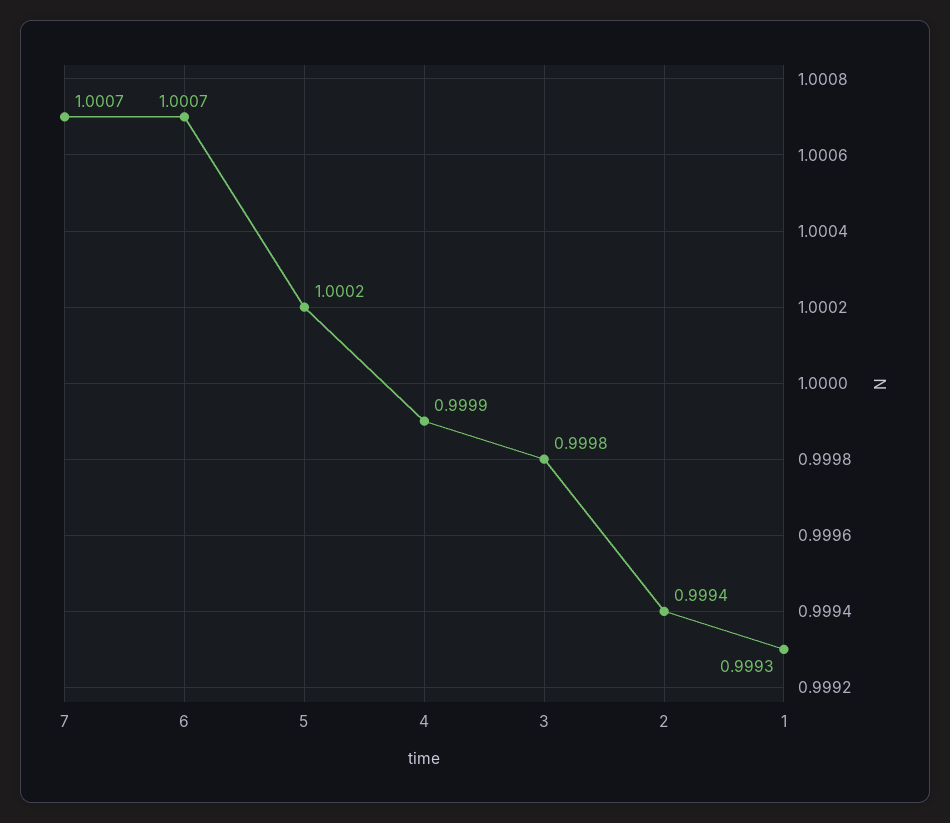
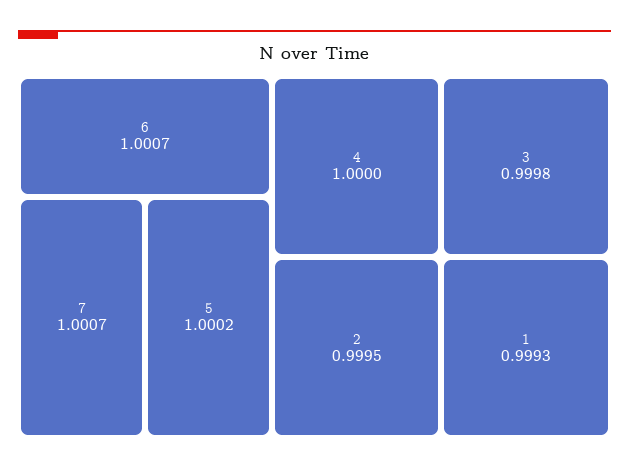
4: 0.9999 -> 1
2: 0.9994 -> 0.9995

